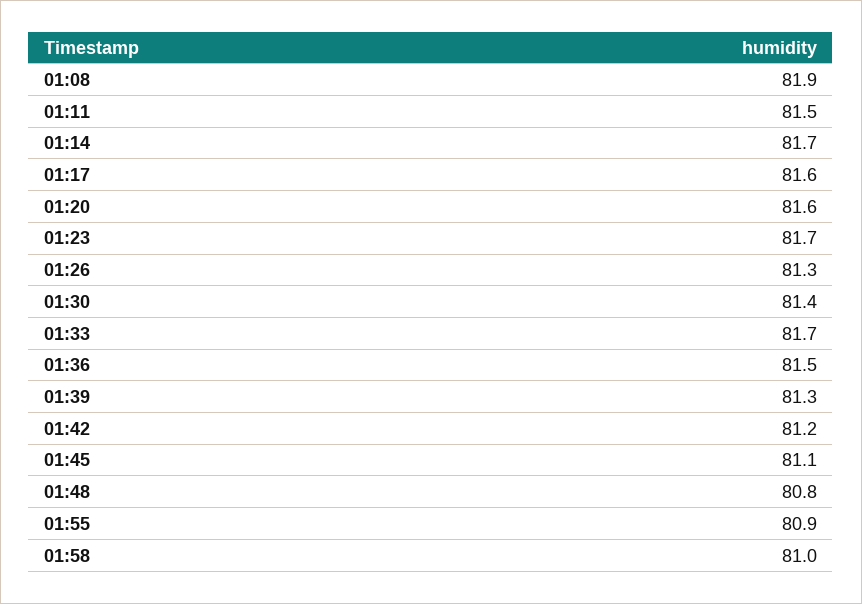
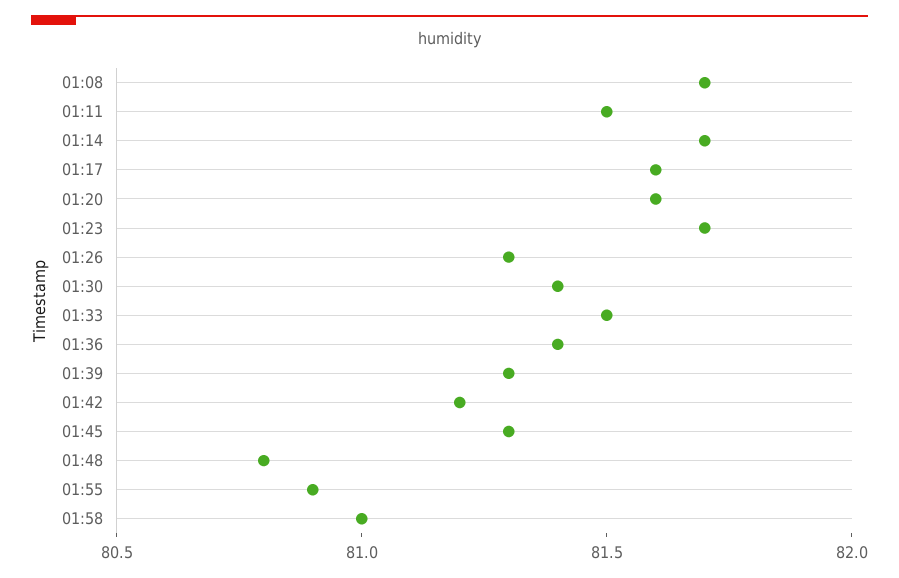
01:08: 81.9 -> 81.7
01:33: 81.7 -> 81.5
01:36: 81.5 -> 81.4
01:45: 81.1 -> 81.3

